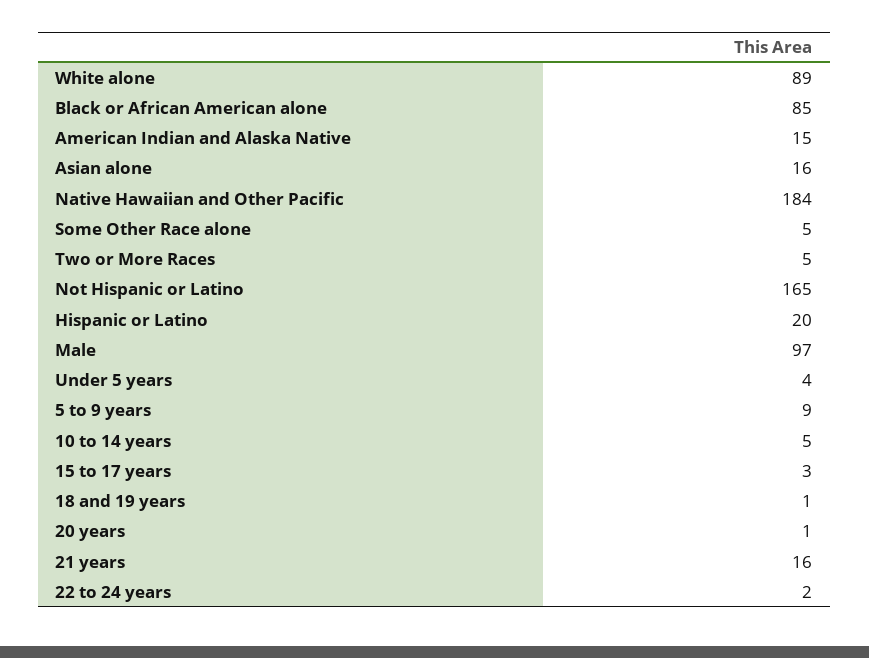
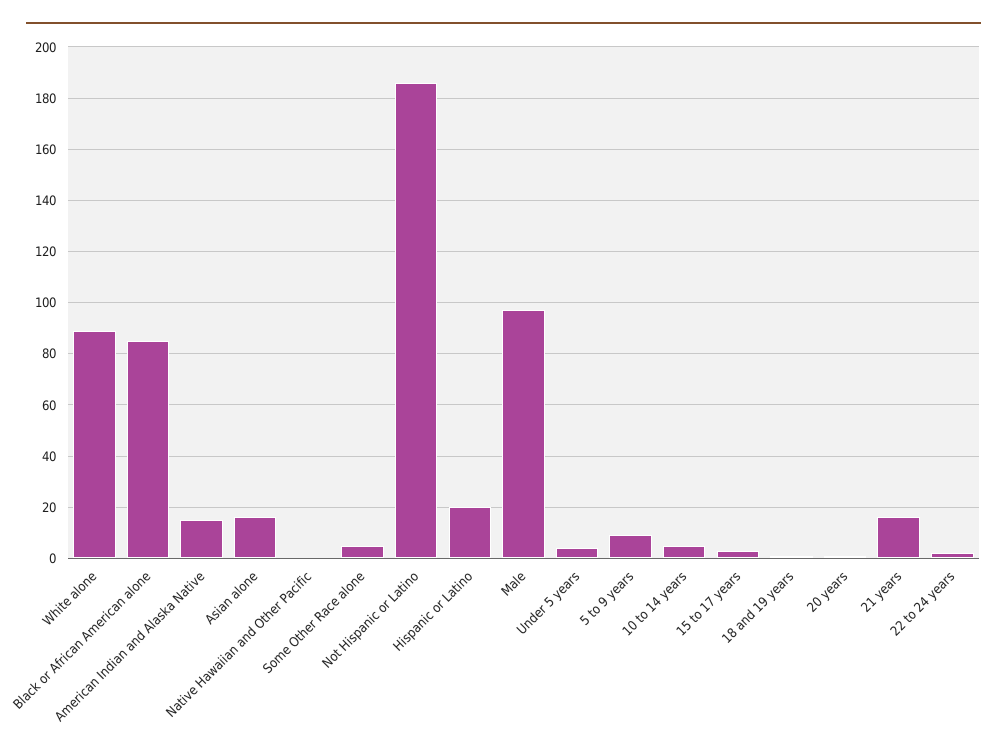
Native Hawaiian and Other Pacific: 184 -> 0
Two or More Races: 5 -> none
Not Hispanic or Latino: 165 -> 185

